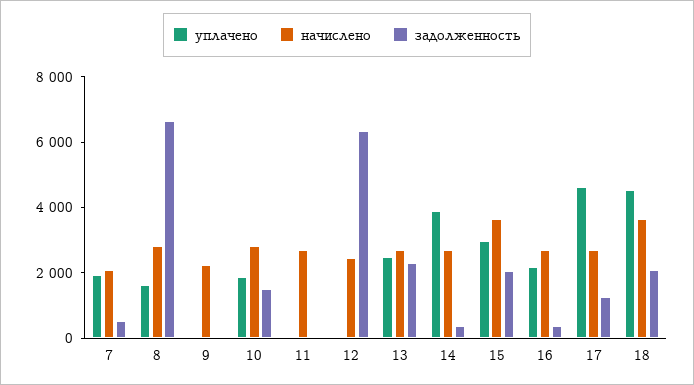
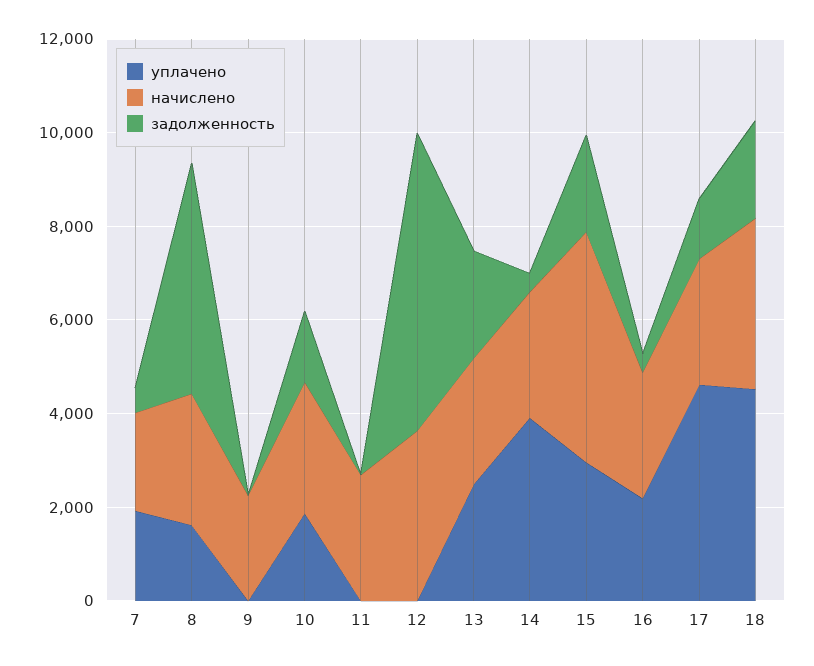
задолженность, 8: 6500 -> 5000
начислено, 12: 2500 -> 3500
начислено, 15: 3500 -> 5000

